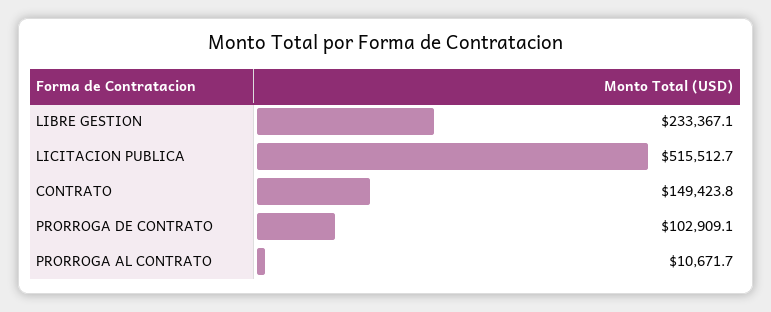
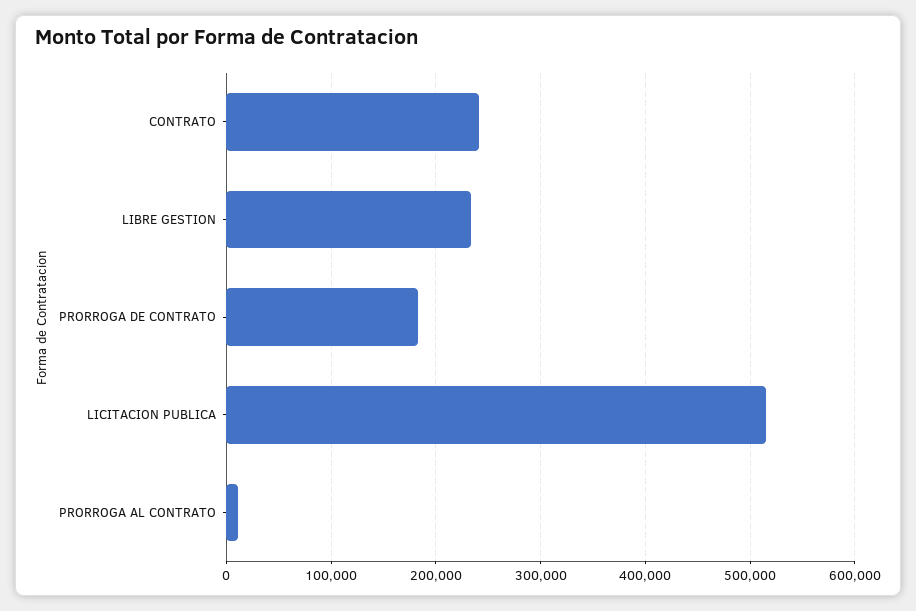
CONTRATO: 149423.8 -> 240000
PRORROGA DE CONTRATO: 102909.1 -> 180000

